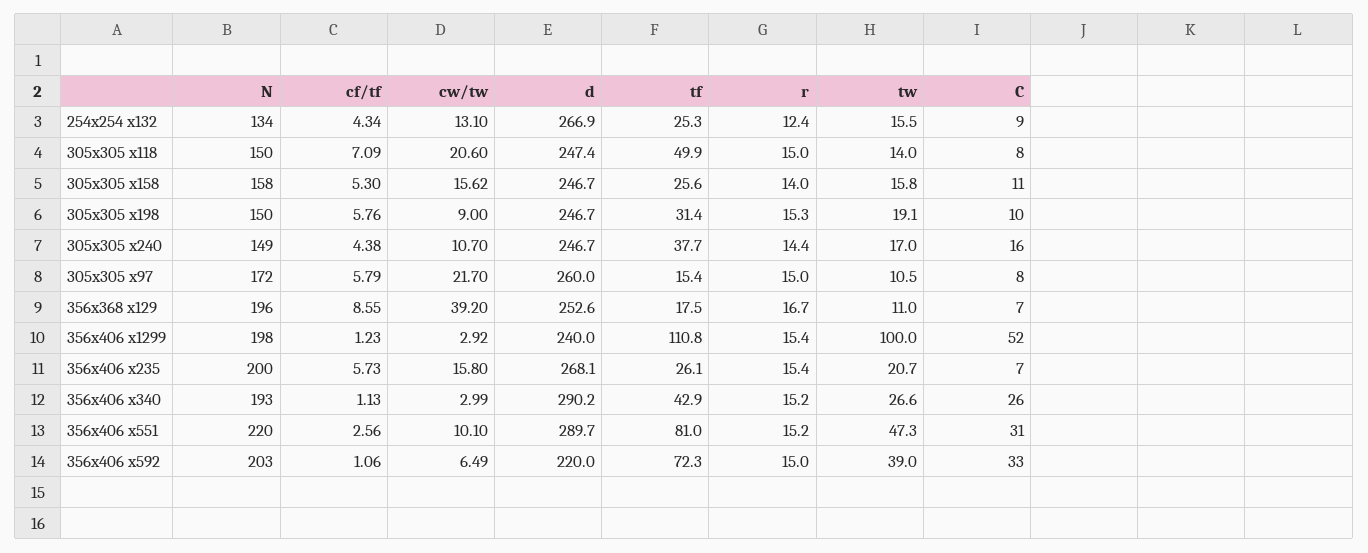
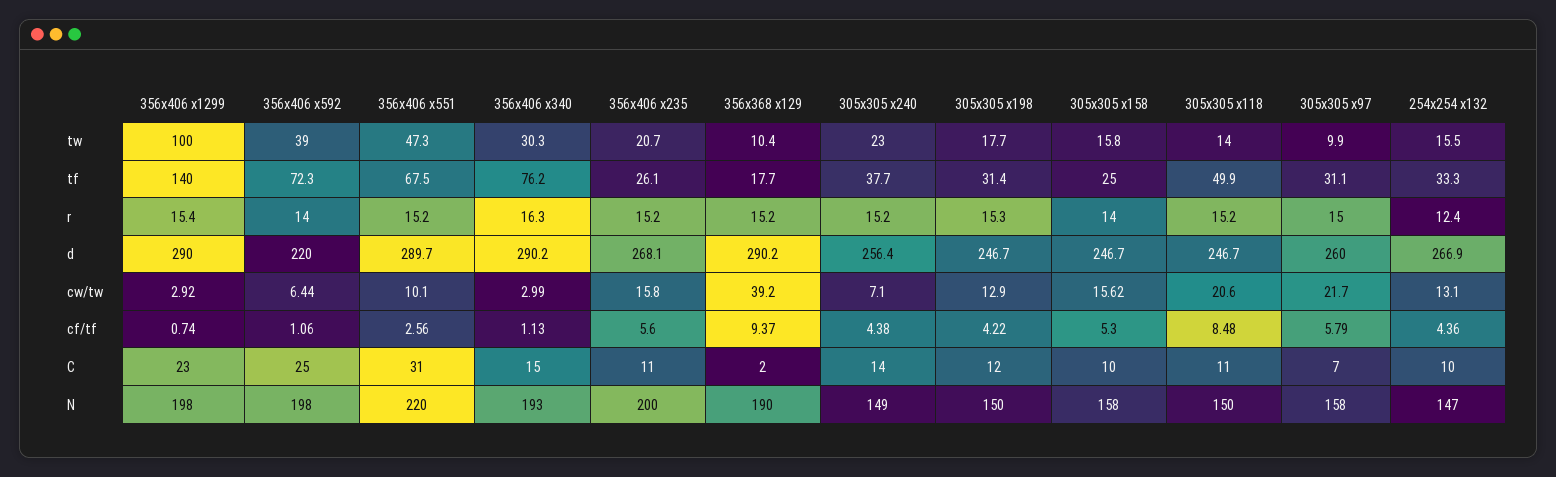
N, 254x254 x132: 134 -> 147
cf/tf, 254x254 x132: 4.34 -> 4.36
tf, 254x254 x132: 25.3 -> 33.3
C, 254x254 x132: 9 -> 10
cf/tf, 305x305 x118: 7.09 -> 8.48
d, 305x305 x118: 247.4 -> 246.7
r, 305x305 x118: 15 -> 15.2
C, 305x305 x118: 8 -> 11
tf, 305x305 x158: 25.6 -> 25
C, 305x305 x158: 11 -> 10
cf/tf, 305x305 x198: 5.76 -> 4.22
cw/tw, 305x305 x198: 9 -> 12.9
tw, 305x305 x198: 19.1 -> 17.7
C, 305x305 x198: 10 -> 12
cw/tw, 305x305 x240: 10.7 -> 7.1
d, 305x305 x240: 246.7 -> 256.4
r, 305x305 x240: 14.4 -> 15.2
tw, 305x305 x240: 17 -> 23
C, 305x305 x240: 16 -> 14
N, 305x305 x97: 172 -> 158
tf, 305x305 x97: 15.4 -> 31.1
tw, 305x305 x97: 10.5 -> 9.9
C, 305x305 x97: 8 -> 7
N, 356x368 x129: 196 -> 190
cf/tf, 356x368 x129: 8.55 -> 9.37
d, 356x368 x129: 252.6 -> 290.2
tf, 356x368 x129: 17.5 -> 17.7
r, 356x368 x129: 16.7 -> 15.2
tw, 356x368 x129: 11 -> 10.4
C, 356x368 x129: 7 -> 2
cf/tf, 356x406 x1299: 1.23 -> 0.74
d, 356x406 x1299: 240 -> 290
tf, 356x406 x1299: 110.8 -> 140
C, 356x406 x1299: 52 -> 23
cf/tf, 356x406 x235: 5.73 -> 5.6
r, 356x406 x235: 15.4 -> 15.2
C, 356x406 x235: 7 -> 11
tf, 356x406 x340: 42.9 -> 76.2
r, 356x406 x340: 15.2 -> 16.3
tw, 356x406 x340: 26.6 -> 30.3
C, 356x406 x340: 26 -> 15
tf, 356x406 x551: 81 -> 67.5
N, 356x406 x592: 203 -> 198
cw/tw, 356x406 x592: 6.49 -> 6.44
r, 356x406 x592: 15 -> 14
C, 356x406 x592: 33 -> 25

